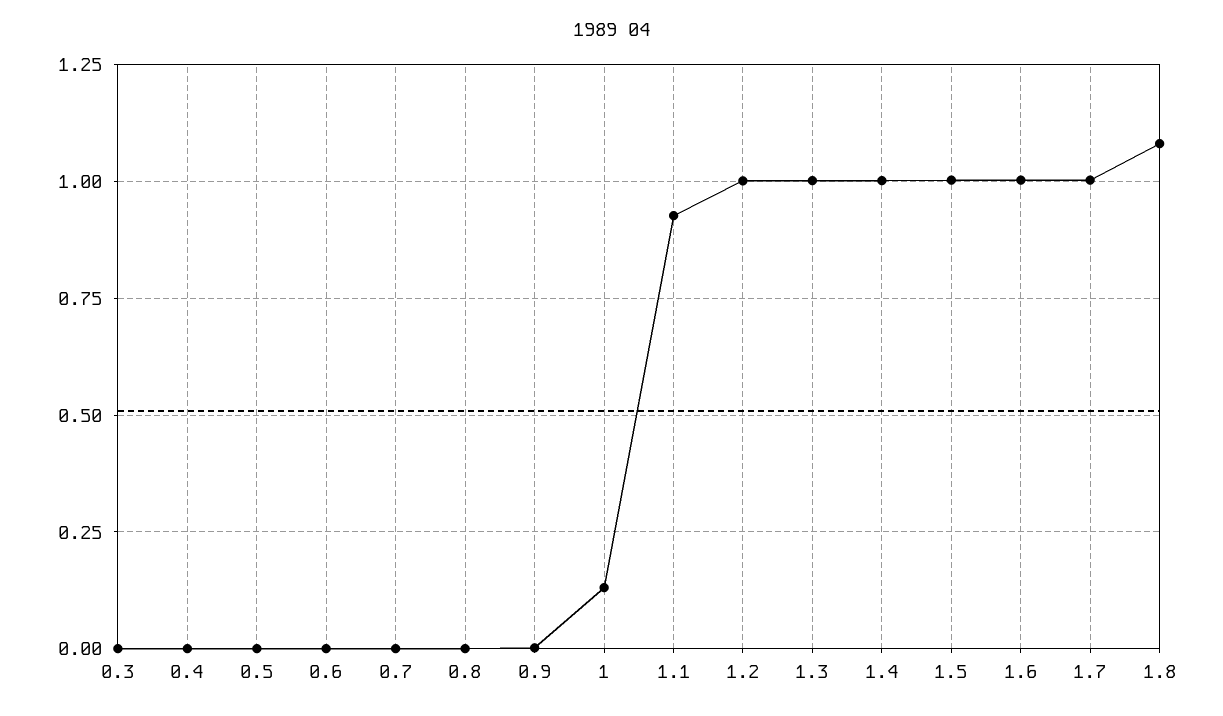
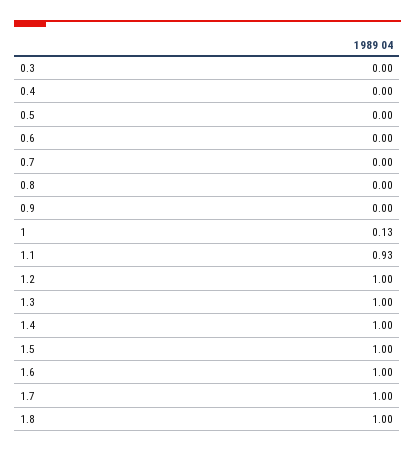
1.8: 1.075 -> 1

